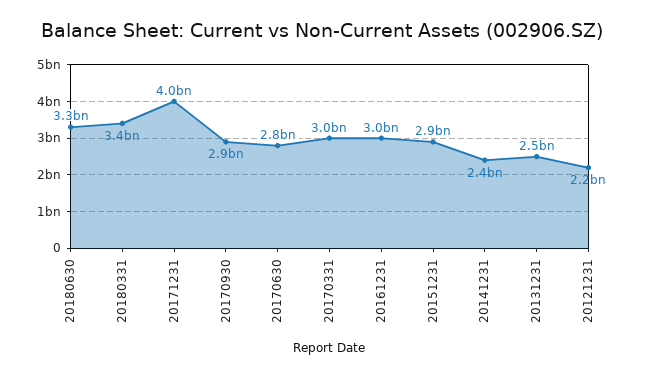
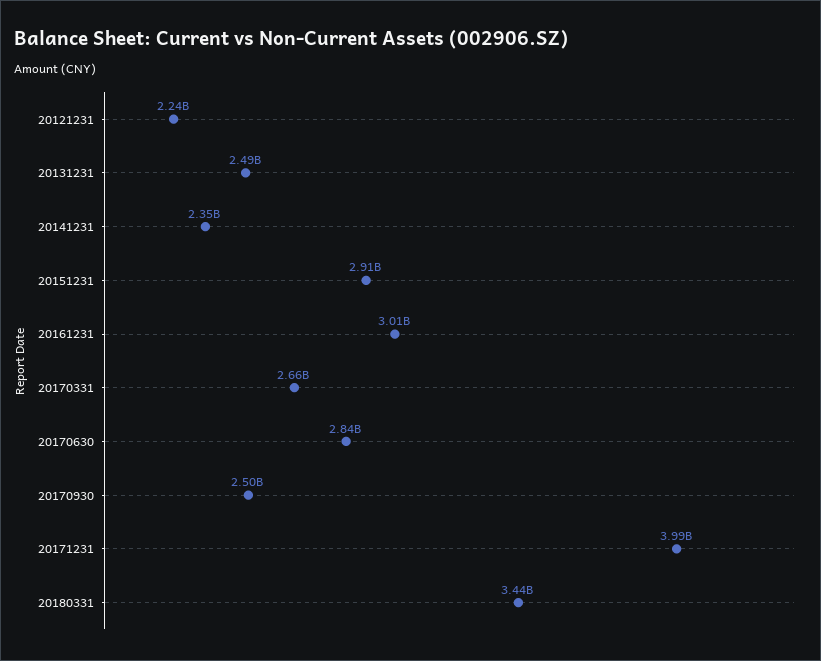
20180630: 3300000000 -> none
20170930: 2900000000 -> 2500000000
20170331: 3000000000 -> 2660000000

